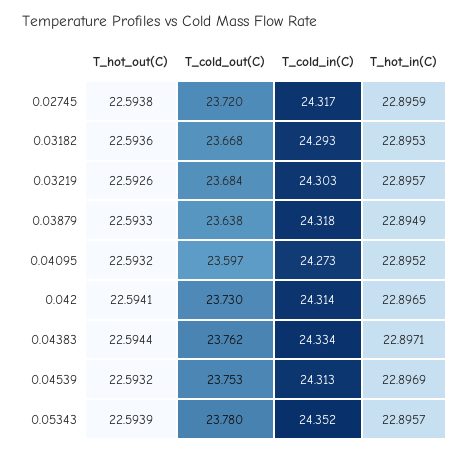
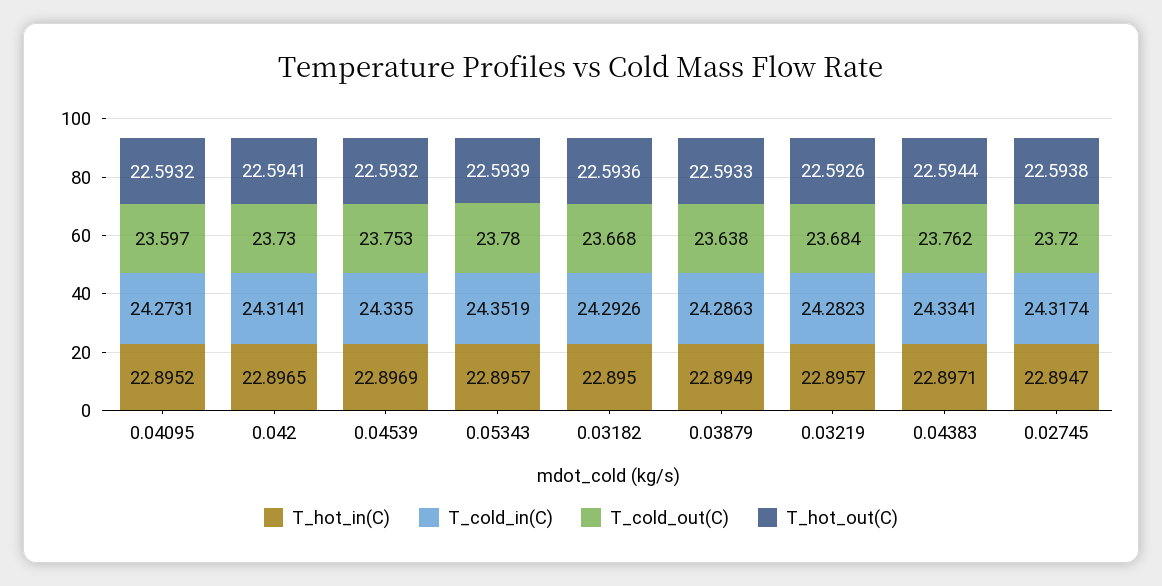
T_hot_in(C), 0.02745: 22.8959 -> 22.8947
T_hot_in(C), 0.03182: 22.8953 -> 22.895
T_cold_in(C), 0.03219: 24.303 -> 24.2823
T_cold_in(C), 0.03879: 24.318 -> 24.2863
T_cold_in(C), 0.04539: 24.313 -> 24.335

